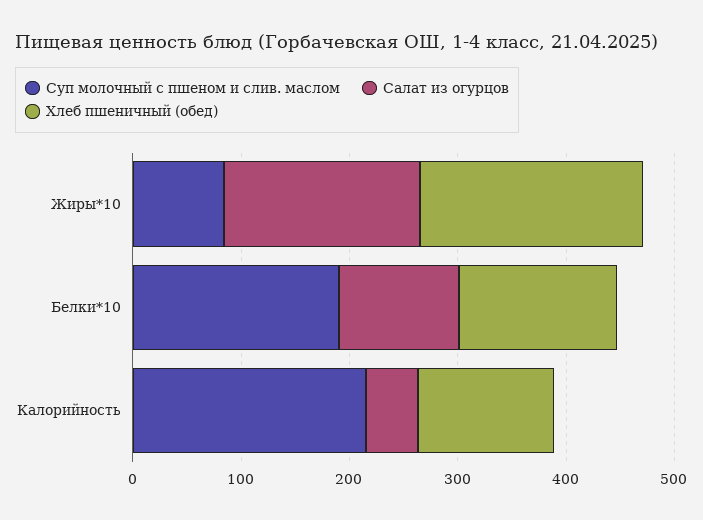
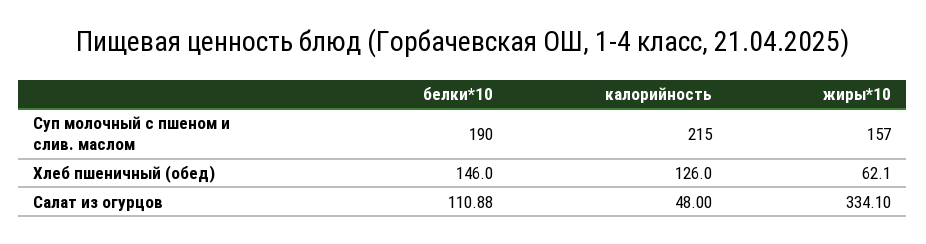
Суп молочный с пшеном и слив. маслом, Жиры*10: 80 -> 157
Салат из огурцов, Жиры*10: 180 -> 334.1
Хлеб пшеничный (обед), Жиры*10: 200 -> 62.1

